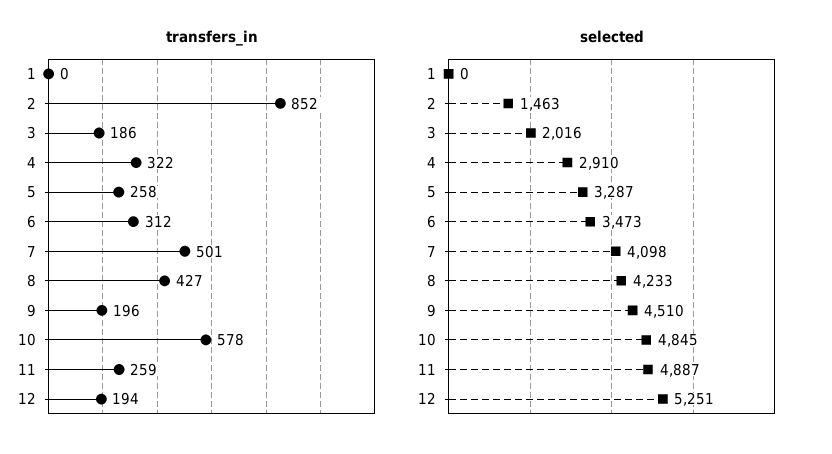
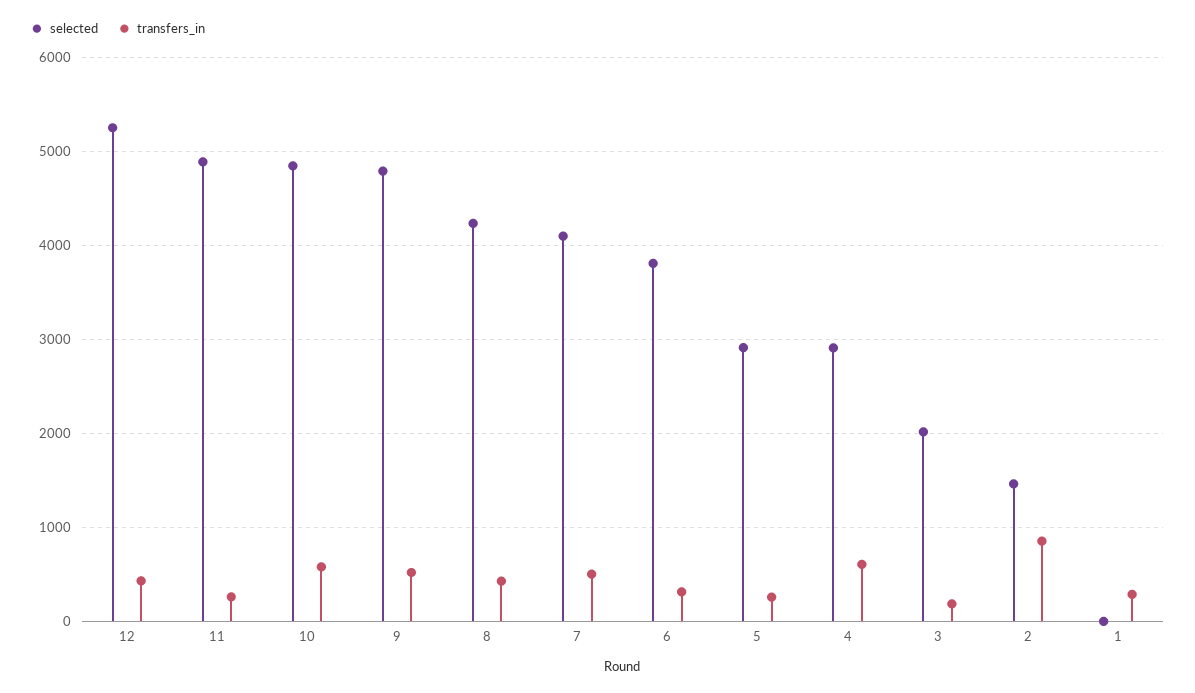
transfers_in, 1: 0 -> 300
transfers_in, 4: 322 -> 600
transfers_in, 9: 196 -> 500
transfers_in, 12: 194 -> 400
selected, 5: 3287 -> 2900
selected, 6: 3473 -> 3800
selected, 9: 4510 -> 4800

